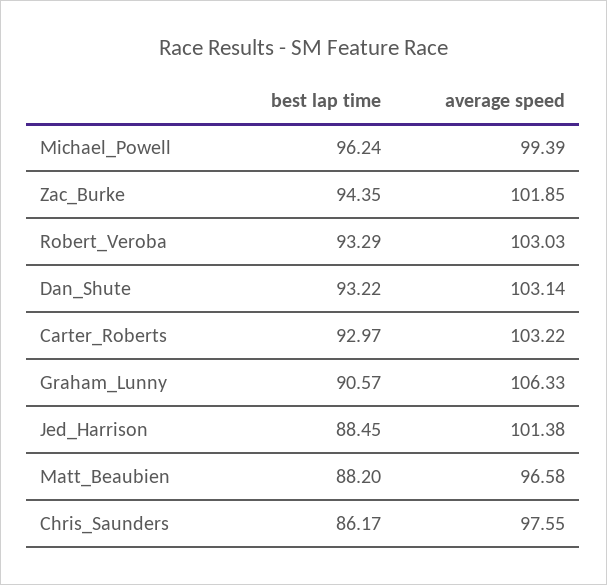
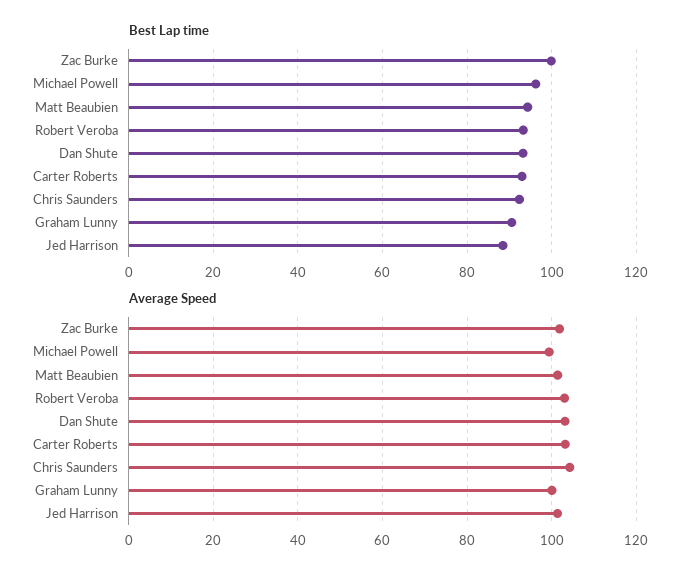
best lap time, Zac_Burke: 94.35 -> 100
average speed, Graham_Lunny: 106.33 -> 100
best lap time, Matt_Beaubien: 88.2 -> 94
average speed, Matt_Beaubien: 96.58 -> 102
best lap time, Chris_Saunders: 86.17 -> 92
average speed, Chris_Saunders: 97.55 -> 104

